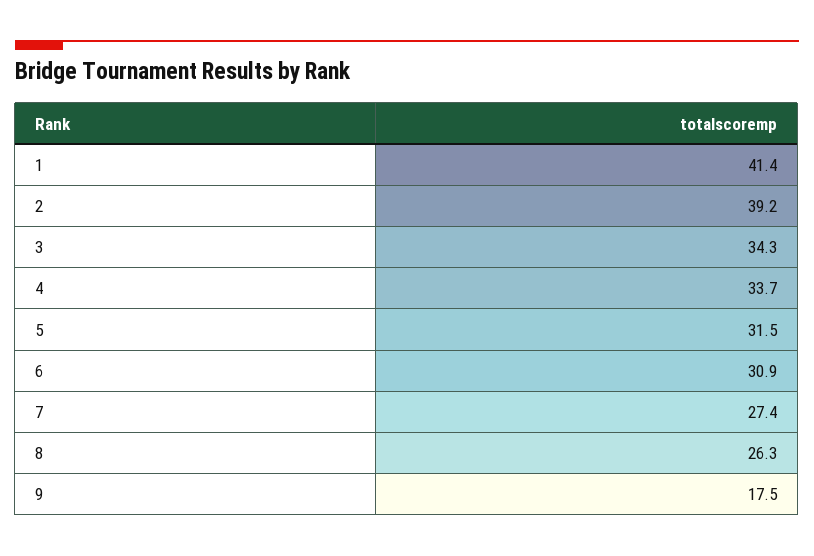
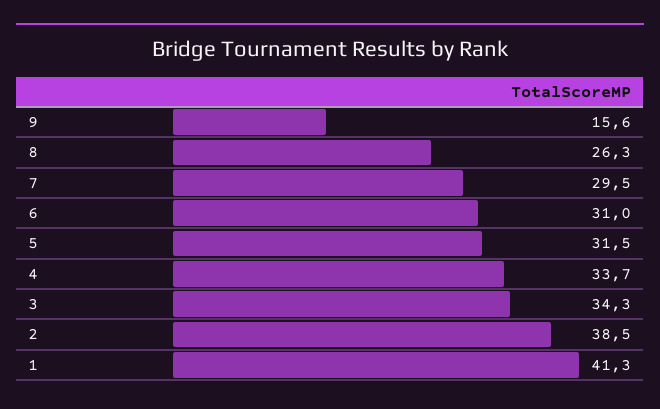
1: 41.4 -> 41.3
2: 39.2 -> 38.5
6: 30.9 -> 31
7: 27.4 -> 29.5
9: 17.5 -> 15.6

